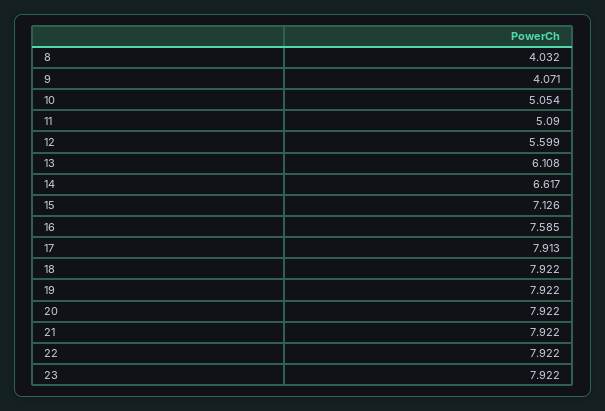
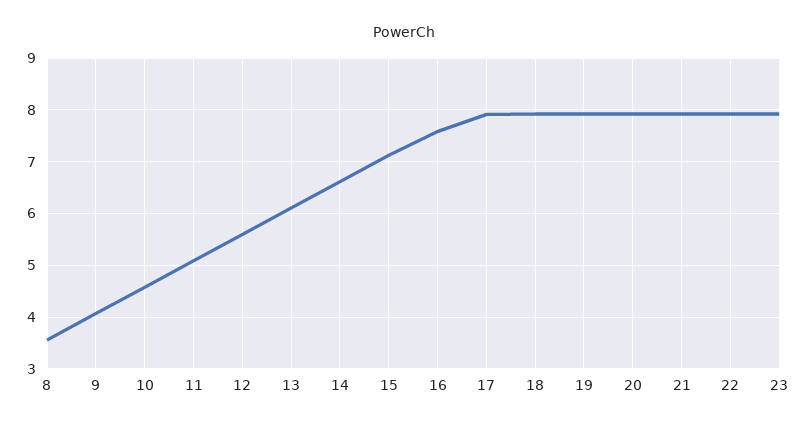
8: 4.032 -> 3.6
10: 5.054 -> 4.6

